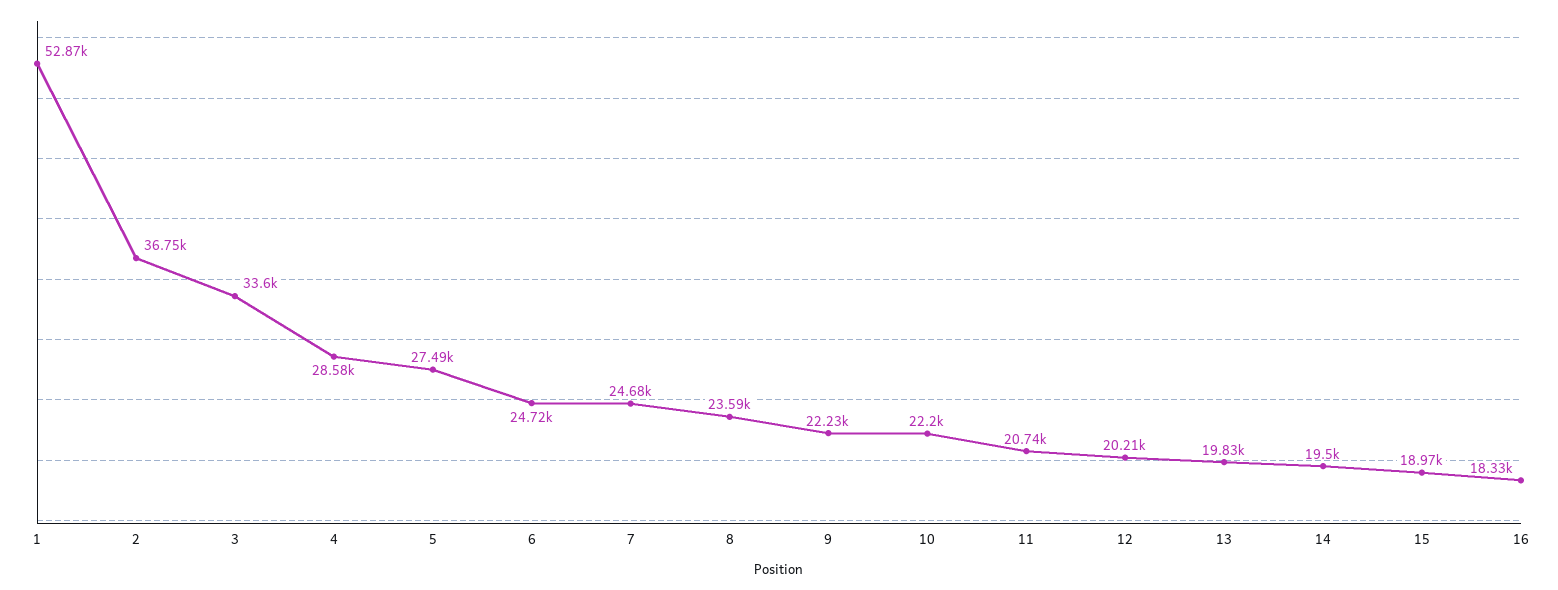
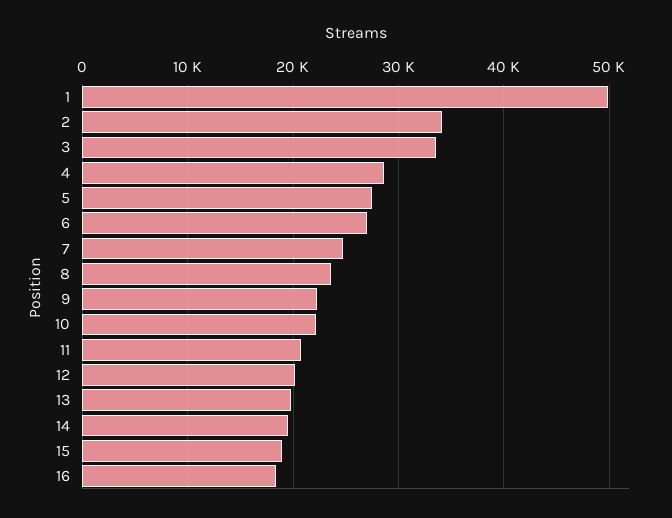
1: 52870 -> 50000
2: 36750 -> 34000
6: 24720 -> 27000

